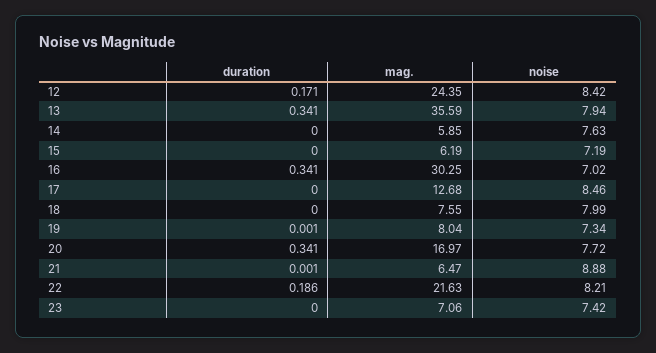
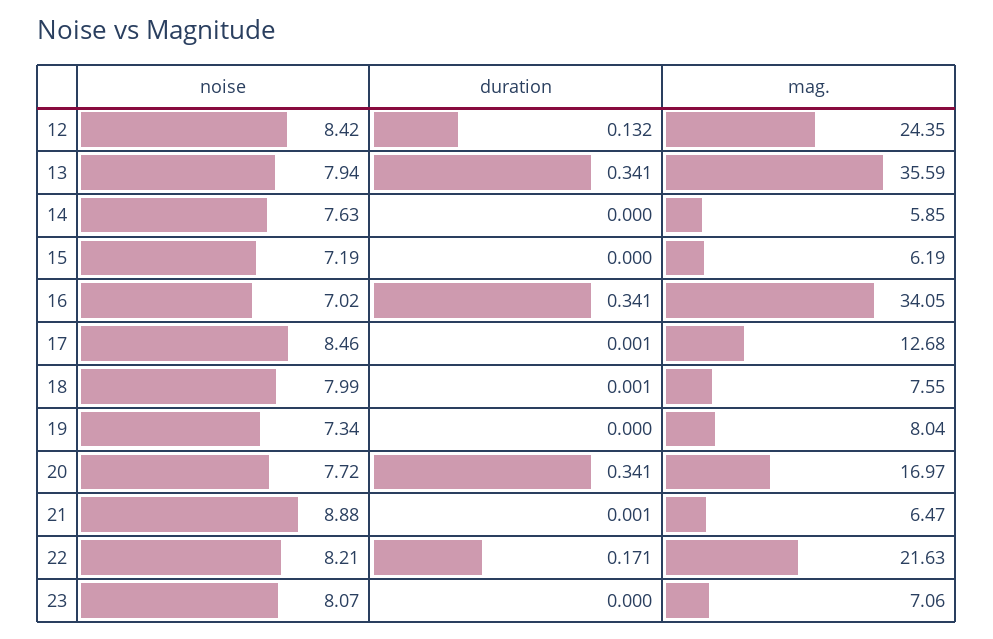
duration, 12: 0.171 -> 0.132
mag., 16: 30.25 -> 34.05
duration, 17: 0 -> 0.001
duration, 18: 0 -> 0.001
duration, 19: 0.001 -> 0
duration, 22: 0.186 -> 0.171
noise, 23: 7.42 -> 8.07

